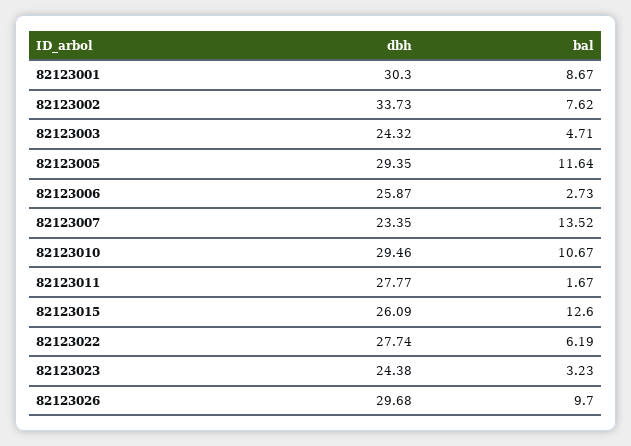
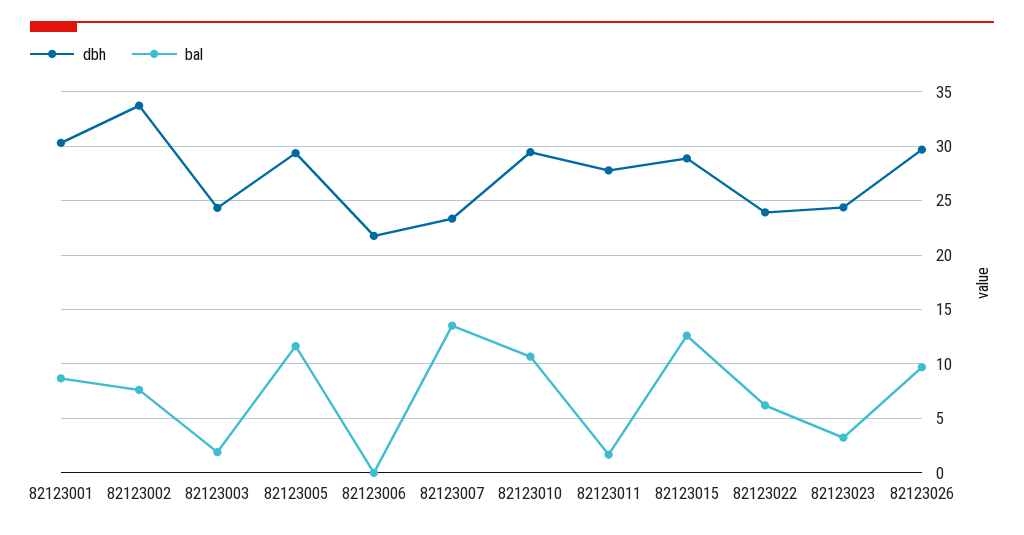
bal, 82123003: 4.71 -> 2
dbh, 82123006: 25.87 -> 22
bal, 82123006: 2.73 -> 0
dbh, 82123015: 26.09 -> 29
dbh, 82123022: 27.74 -> 24

